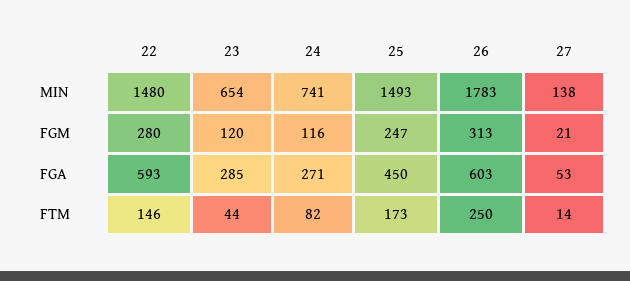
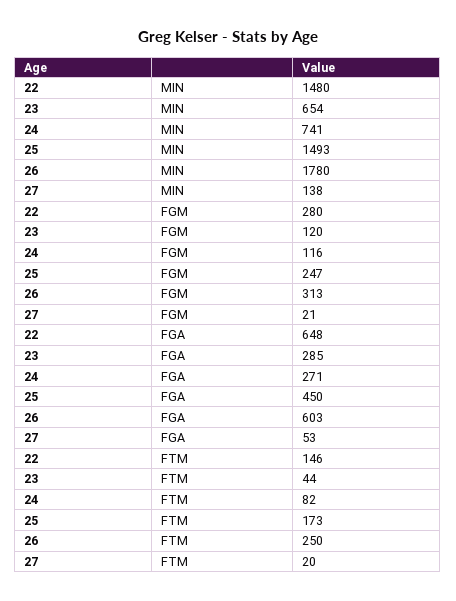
26, MIN: 1783 -> 1780
22, FGA: 593 -> 648
27, FTM: 14 -> 20

